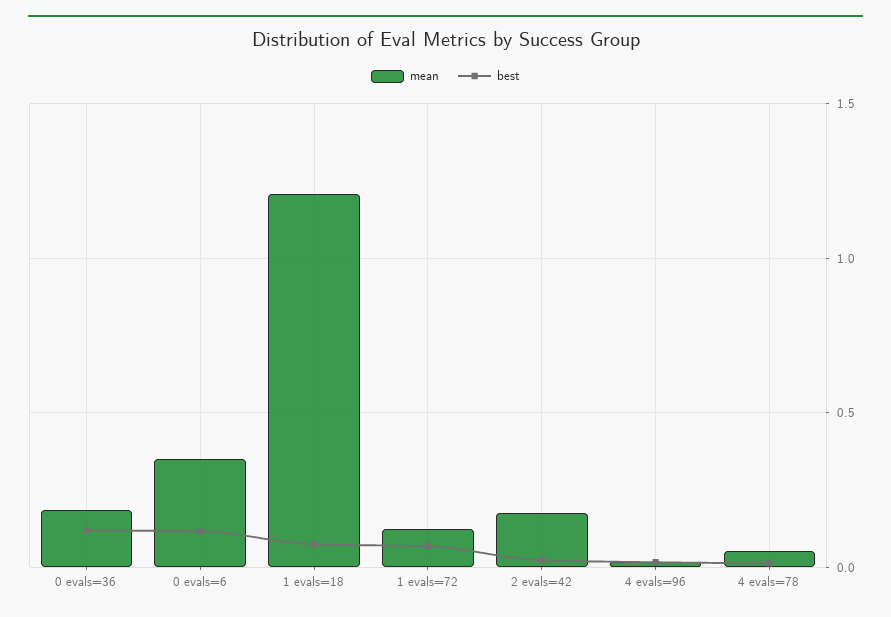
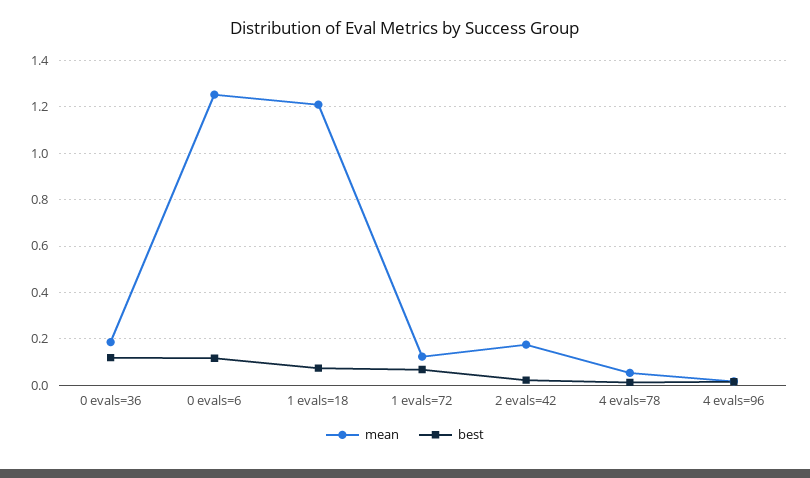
mean, 0 evals=6: 0.35 -> 1.25

